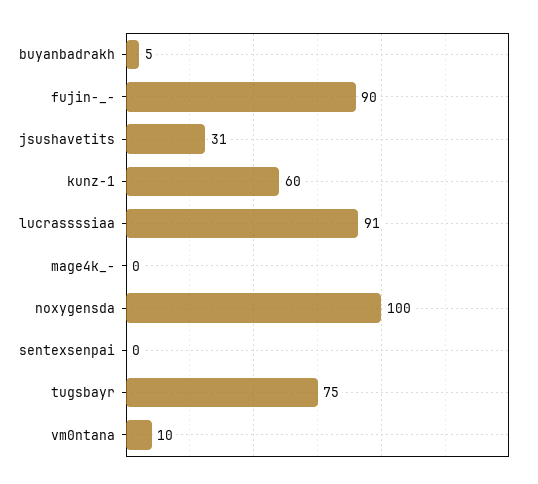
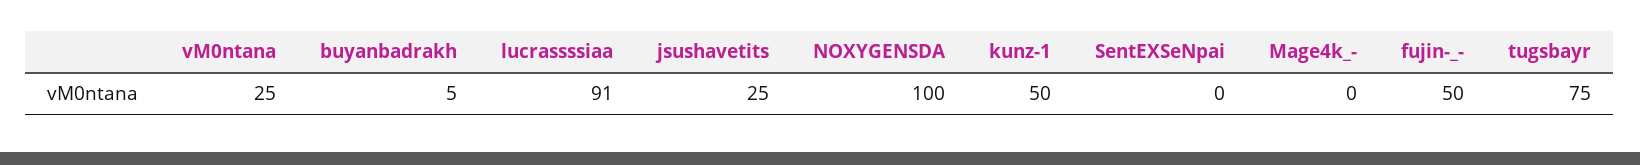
fujin-_-: 90 -> 50
jsushavetits: 31 -> 25
kunz-1: 60 -> 50
vm0ntana: 10 -> 25

